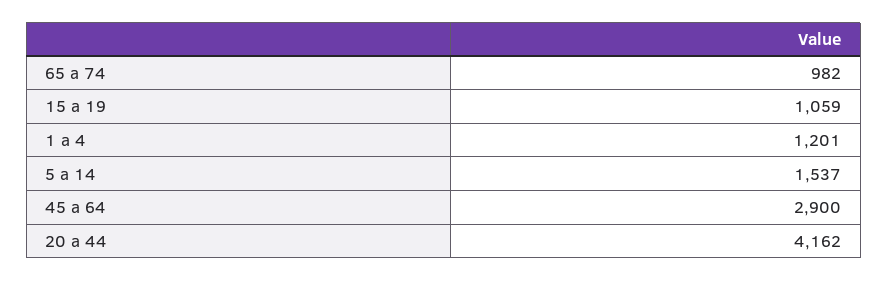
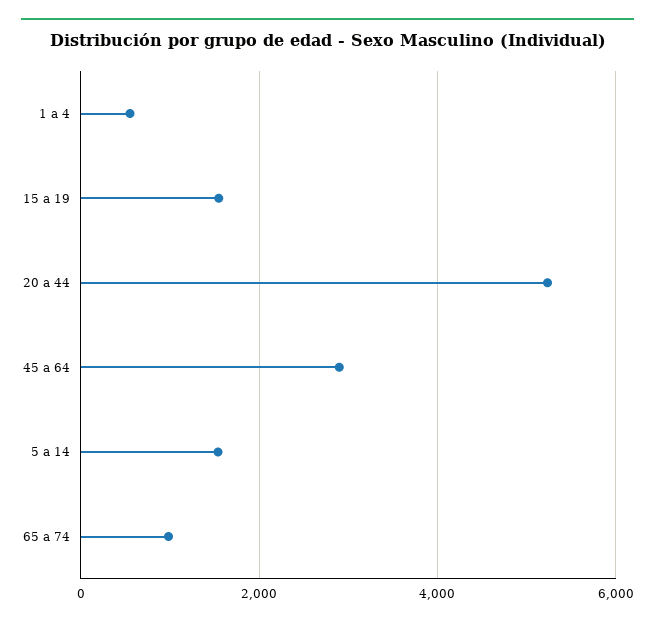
15 a 19: 1059 -> 1600
1 a 4: 1201 -> 600
20 a 44: 4162 -> 5200

